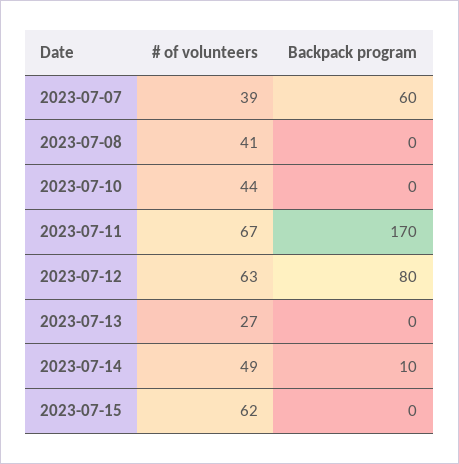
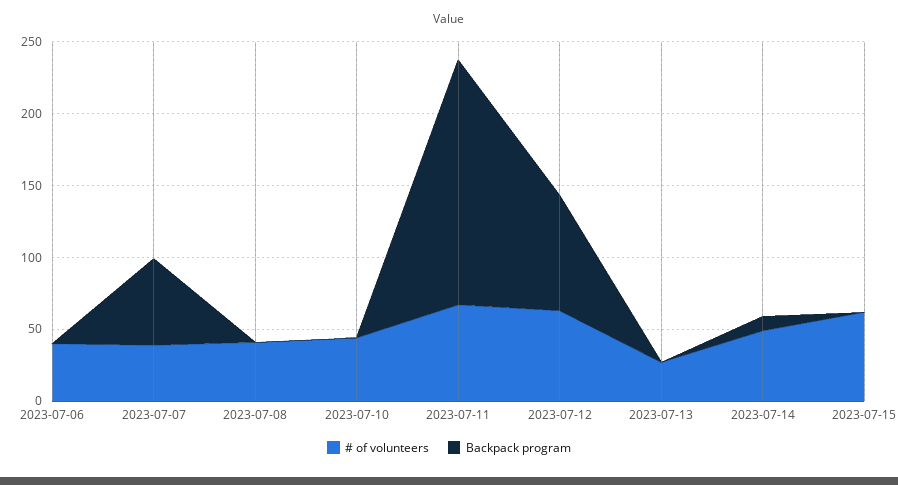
# of volunteers, 2023-07-06: none -> 40
Backpack program, 2023-07-06: none -> 0

